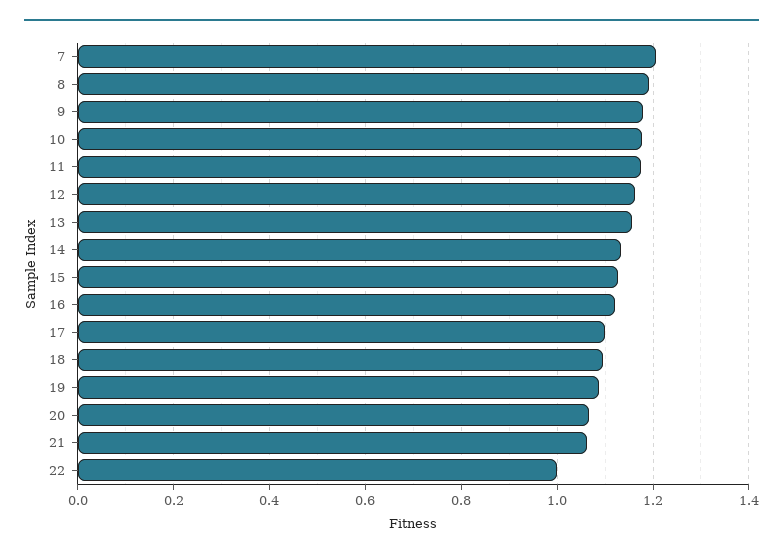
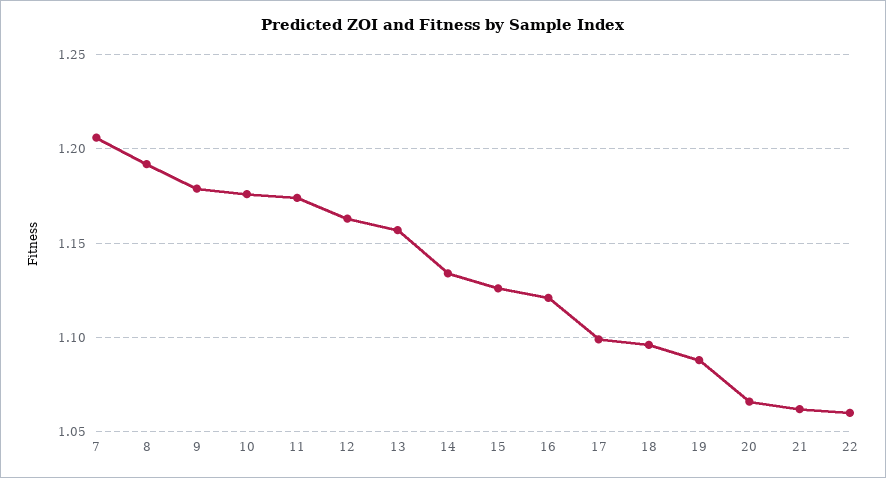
22: 1 -> 1.06

